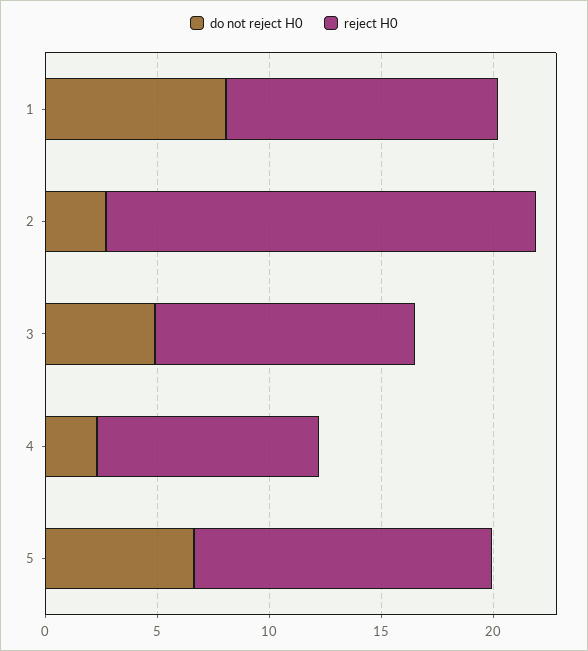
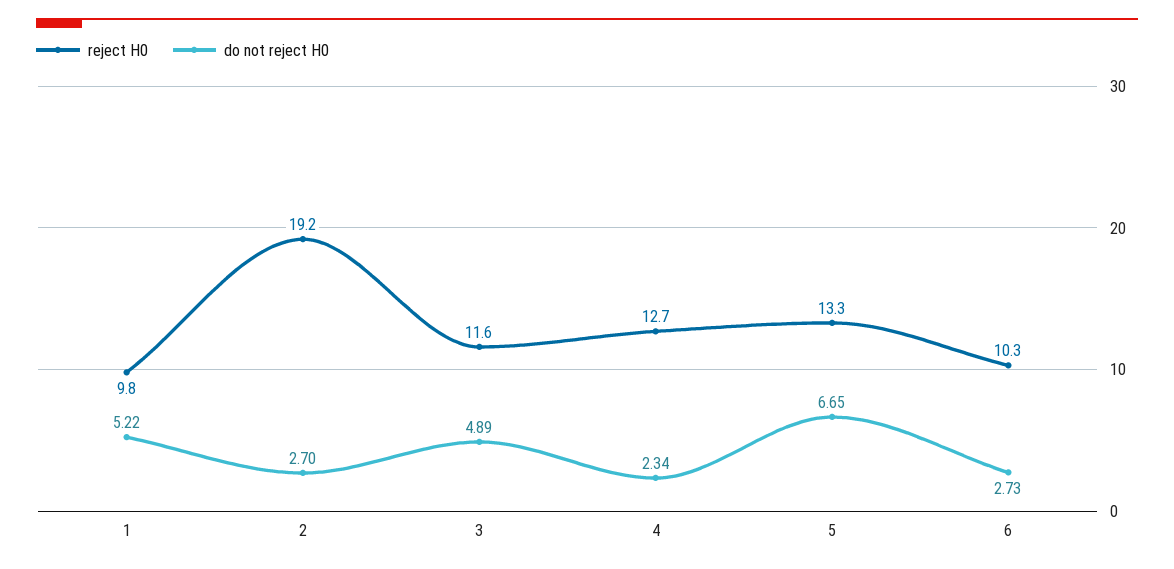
do not reject H0, 1: 8 -> 5.22
reject H0, 1: 12 -> 9.8
reject H0, 4: 10 -> 12.7
reject H0, 6: none -> 10.3
do not reject H0, 6: none -> 2.73

